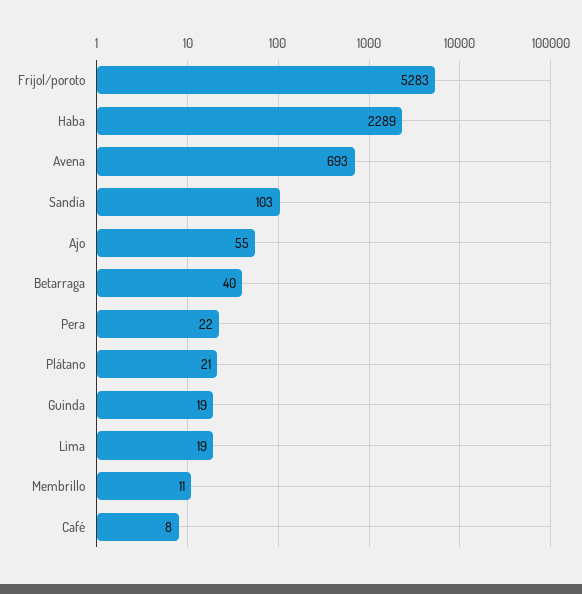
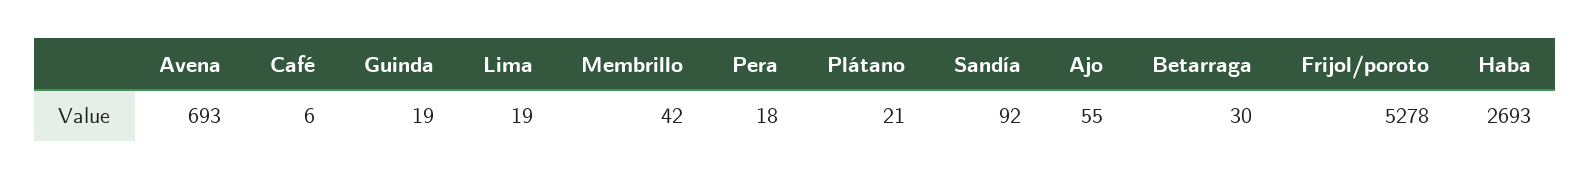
Frijol/poroto: 5283 -> 5278
Haba: 2289 -> 2693
Sandía: 103 -> 92
Betarraga: 40 -> 30
Pera: 22 -> 18
Membrillo: 11 -> 42
Café: 8 -> 6

